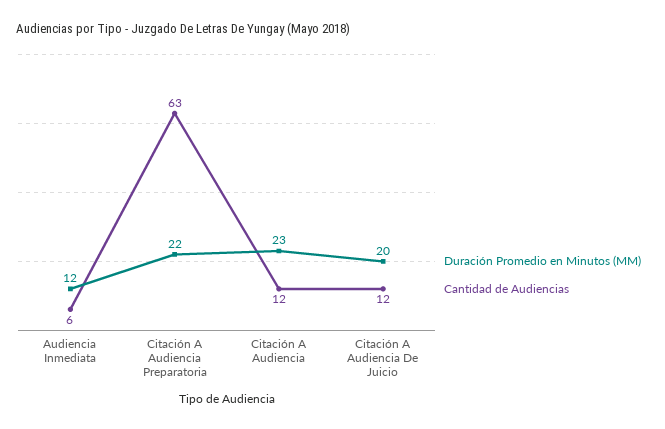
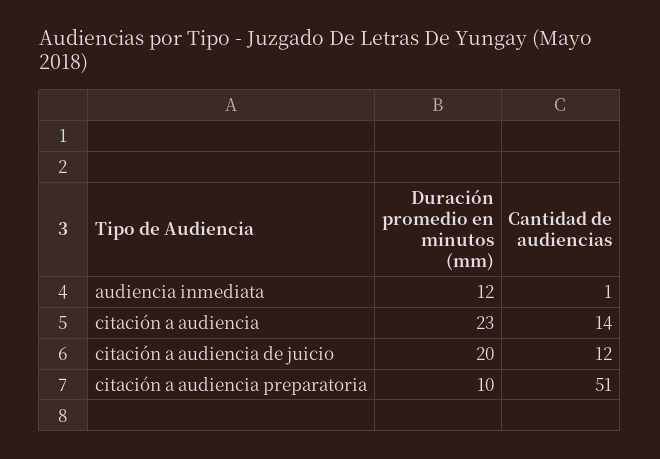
Cantidad de Audiencias, Audiencia Inmediata: 6 -> 1
Duración Promedio en Minutos (MM), Citación A Audiencia Preparatoria: 22 -> 10
Cantidad de Audiencias, Citación A Audiencia Preparatoria: 63 -> 51
Cantidad de Audiencias, Citación A Audiencia: 12 -> 14

